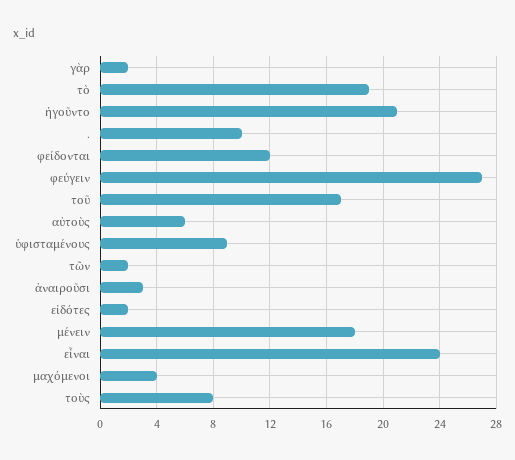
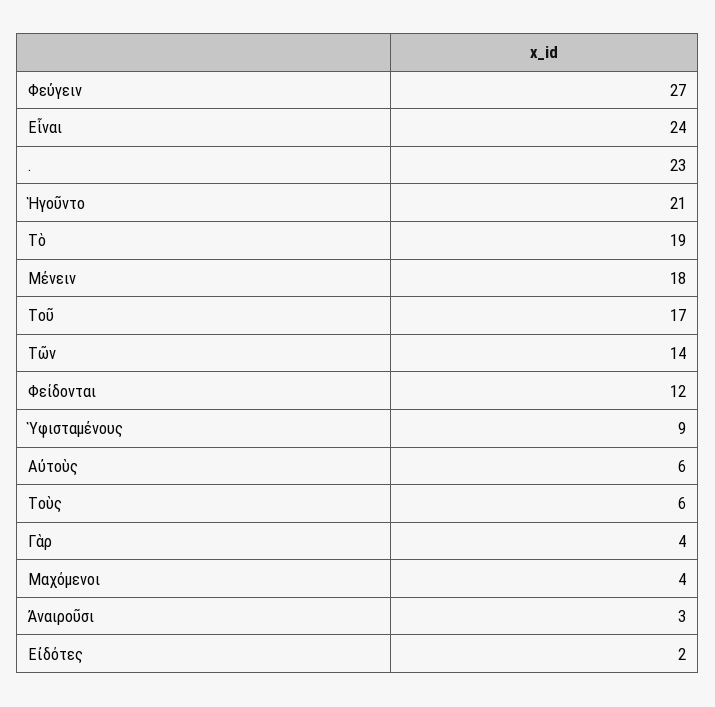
γὰρ: 2 -> 4
.: 10 -> 23
τῶν: 2 -> 14
τοὺς: 8 -> 6

